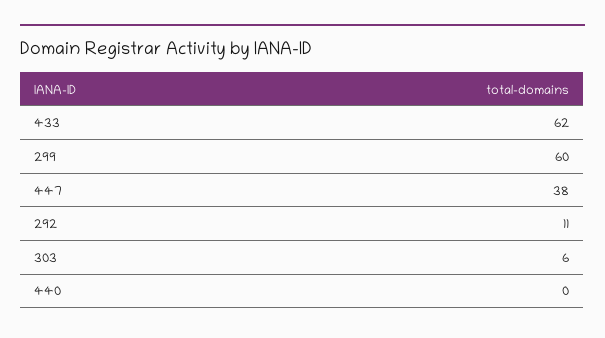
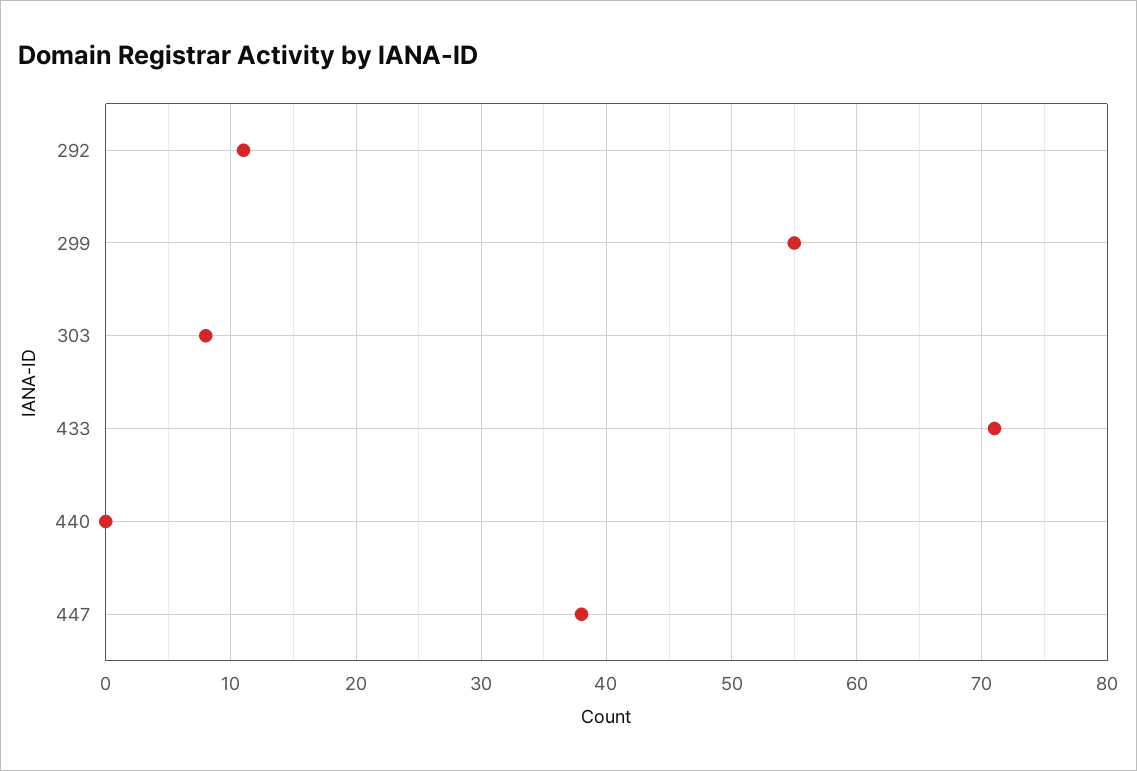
433: 62 -> 71
299: 60 -> 55
303: 6 -> 8

